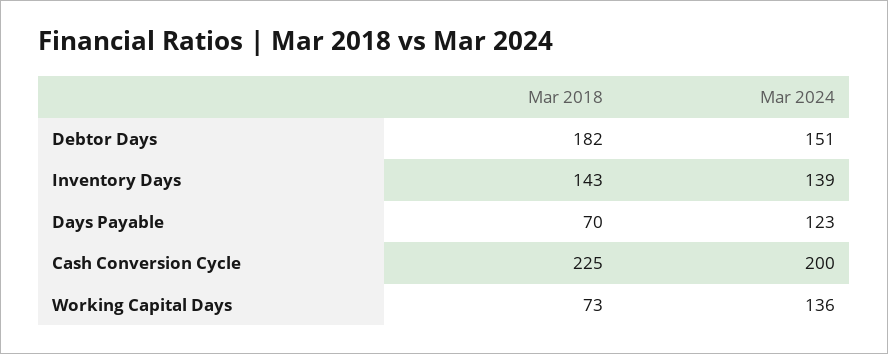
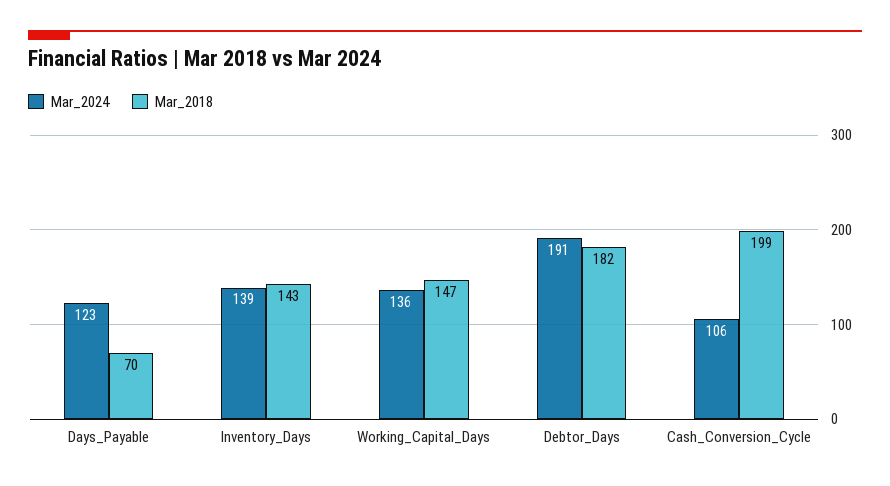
Mar 2024, Debtor Days: 151 -> 191
Mar 2018, Cash Conversion Cycle: 225 -> 199
Mar 2024, Cash Conversion Cycle: 200 -> 106
Mar 2018, Working Capital Days: 73 -> 147

